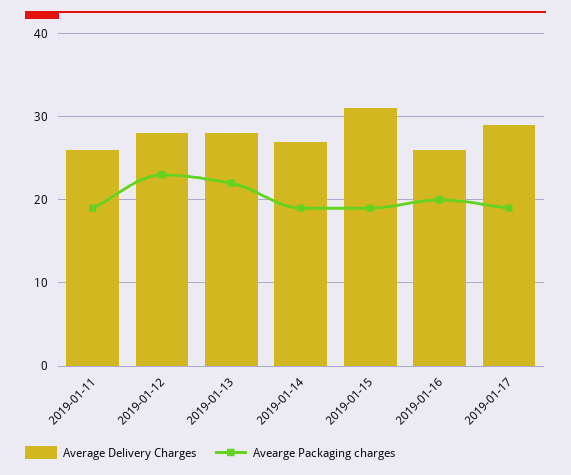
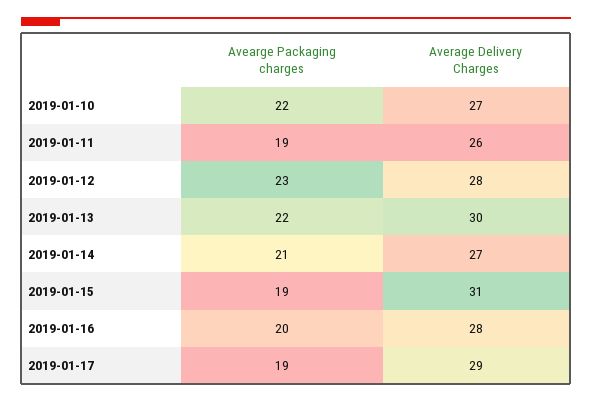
Average Delivery Charges, 2019-01-13: 28 -> 30
Avearge Packaging charges, 2019-01-14: 19 -> 21
Average Delivery Charges, 2019-01-16: 26 -> 28
Avearge Packaging charges, 2019-01-10: none -> 22
Average Delivery Charges, 2019-01-10: none -> 27

